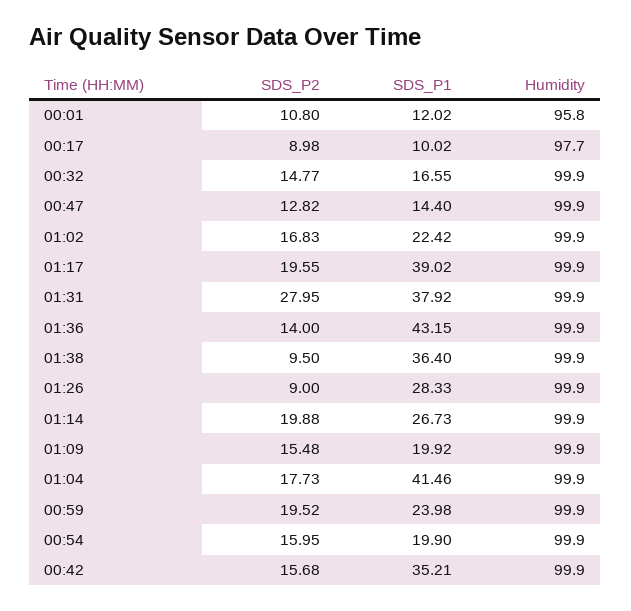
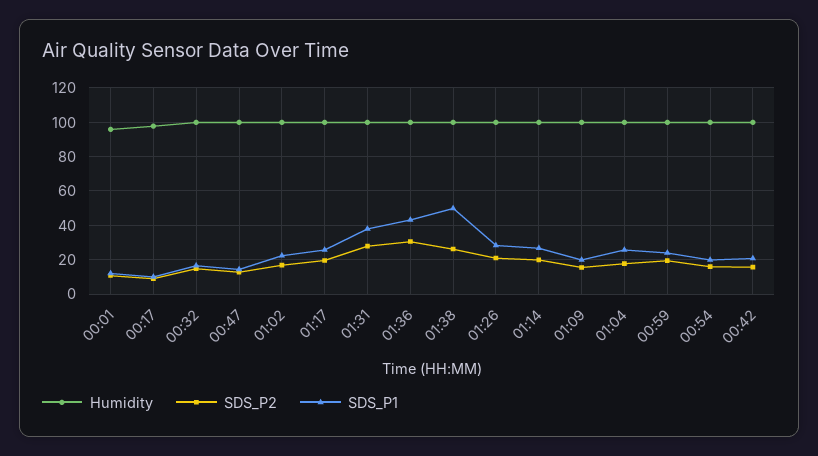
SDS_P1, 01:17: 39.02 -> 25
SDS_P2, 01:36: 14 -> 30
SDS_P2, 01:38: 9.5 -> 25
SDS_P1, 01:38: 36.4 -> 50
SDS_P2, 01:26: 9 -> 20
SDS_P1, 01:04: 41.46 -> 25
SDS_P1, 00:42: 35.21 -> 20

